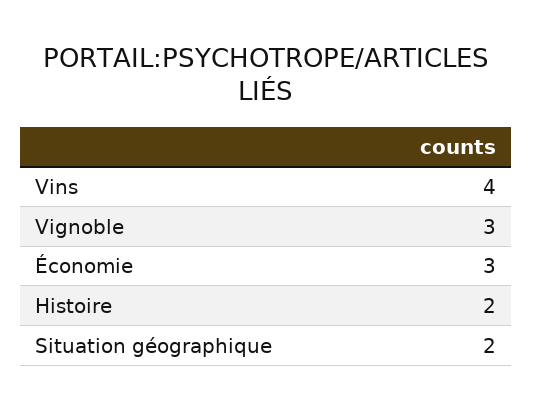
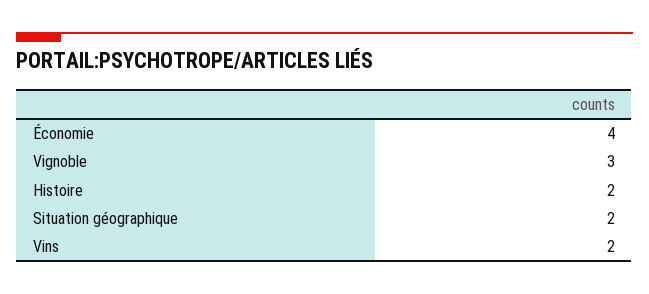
Vins: 4 -> 2
Économie: 3 -> 4

